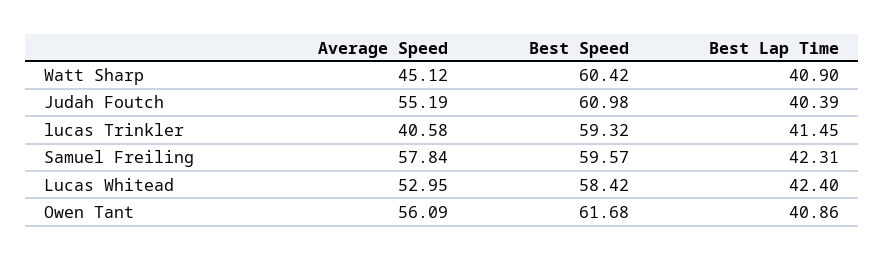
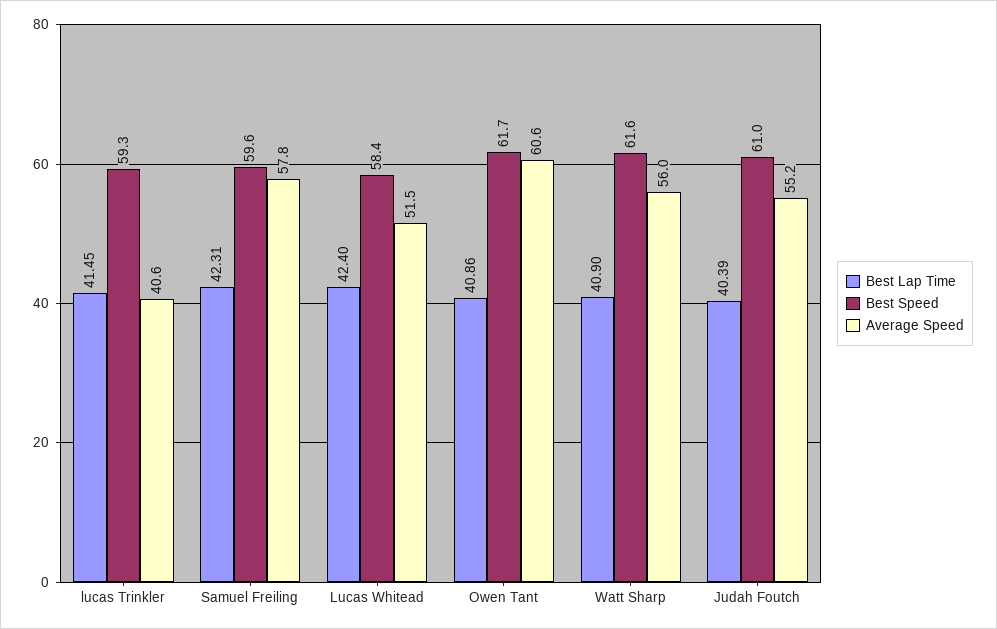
Average Speed, Watt Sharp: 45.12 -> 56
Best Speed, Watt Sharp: 60.42 -> 61.6
Average Speed, Lucas Whitead: 52.95 -> 51.5
Average Speed, Owen Tant: 56.09 -> 60.6

